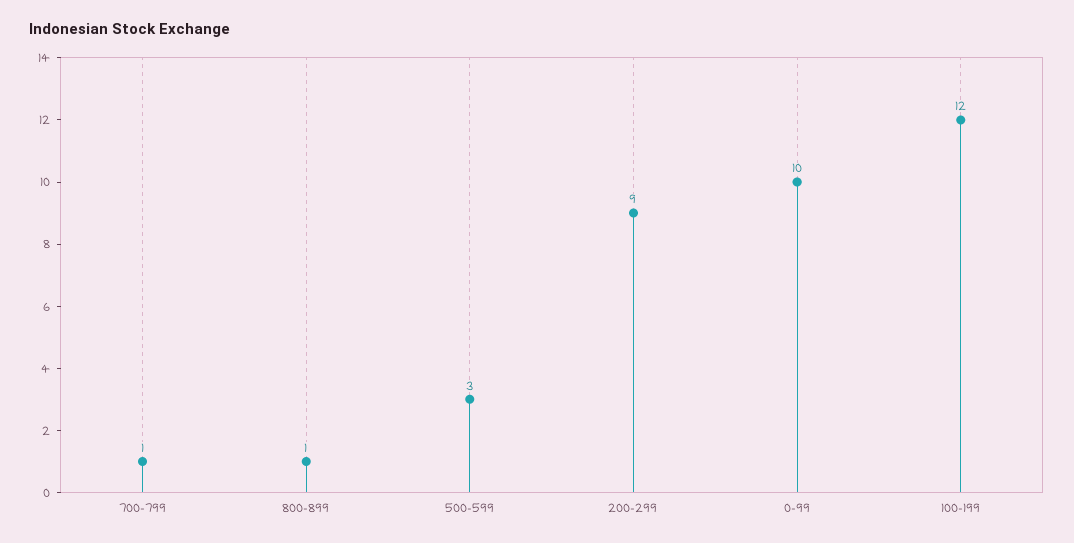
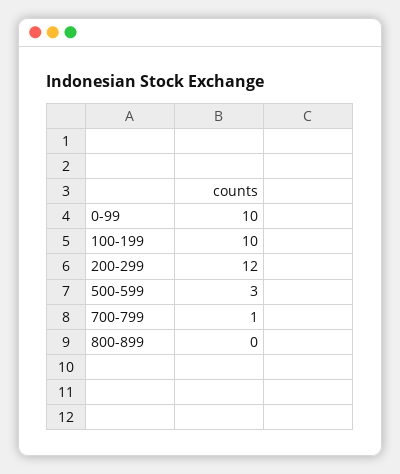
800-899: 1 -> 0
200-299: 9 -> 12
100-199: 12 -> 10

